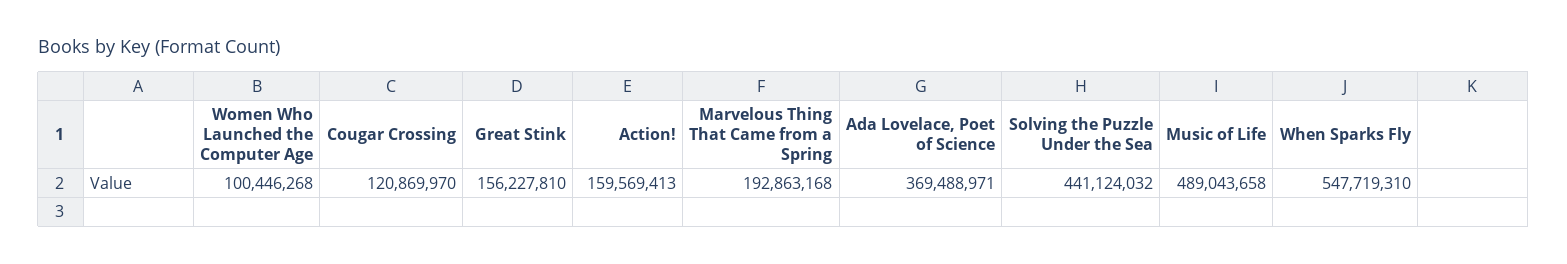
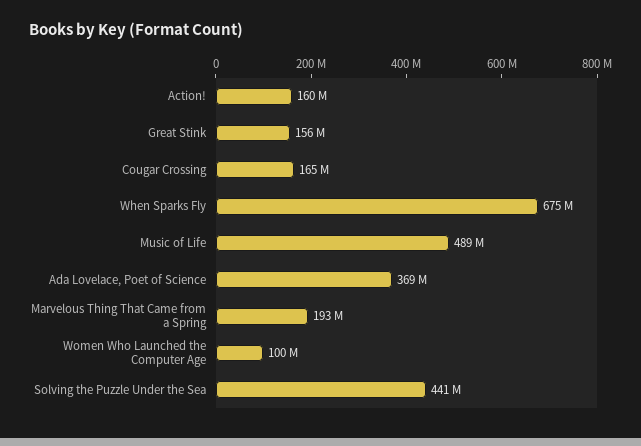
Cougar Crossing: 120869970 -> 165000000
When Sparks Fly: 547719310 -> 675000000

